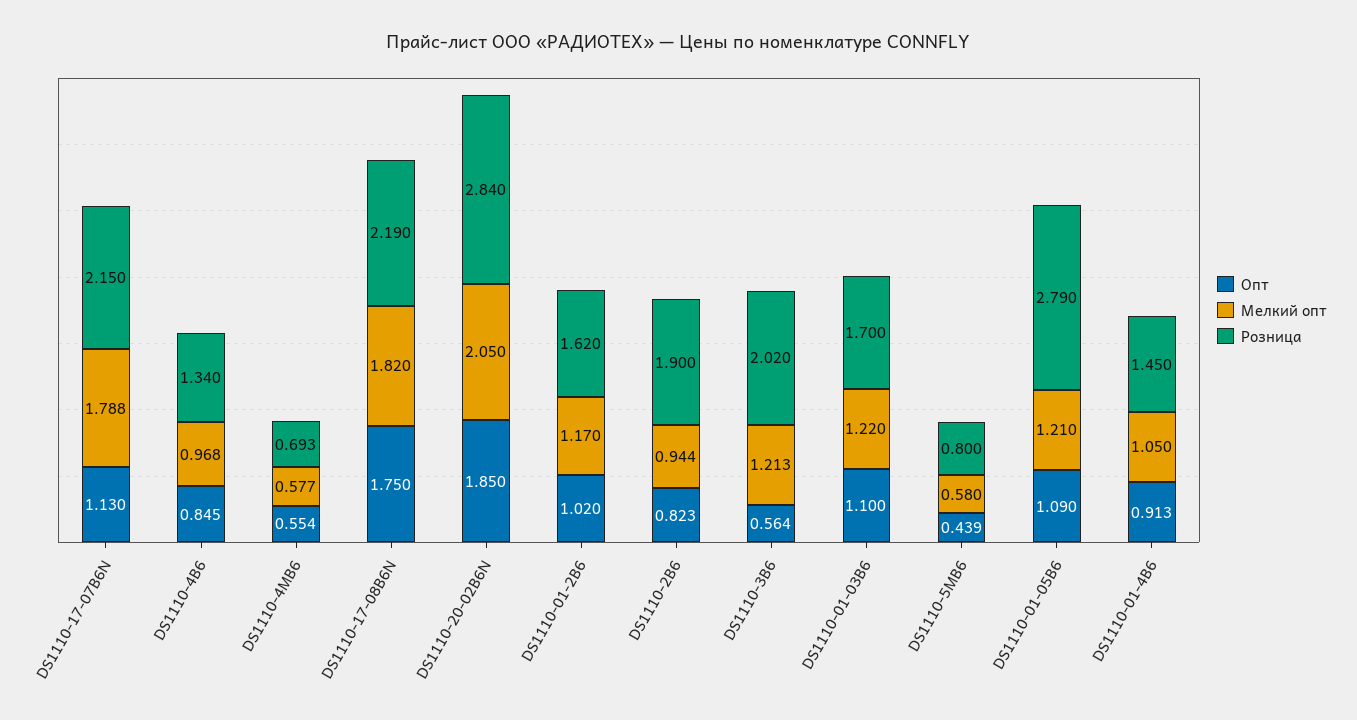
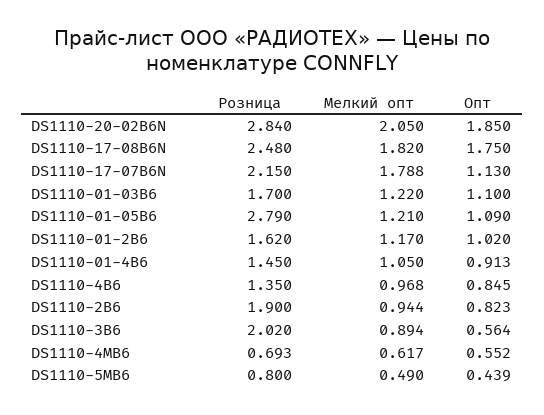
Розница, DS1110-4B6: 1.34 -> 1.35
Опт, DS1110-4MB6: 0.554 -> 0.552
Мелкий опт, DS1110-4MB6: 0.577 -> 0.617
Розница, DS1110-17-08B6N: 2.19 -> 2.48
Мелкий опт, DS1110-3B6: 1.213 -> 0.894
Мелкий опт, DS1110-5MB6: 0.58 -> 0.49

